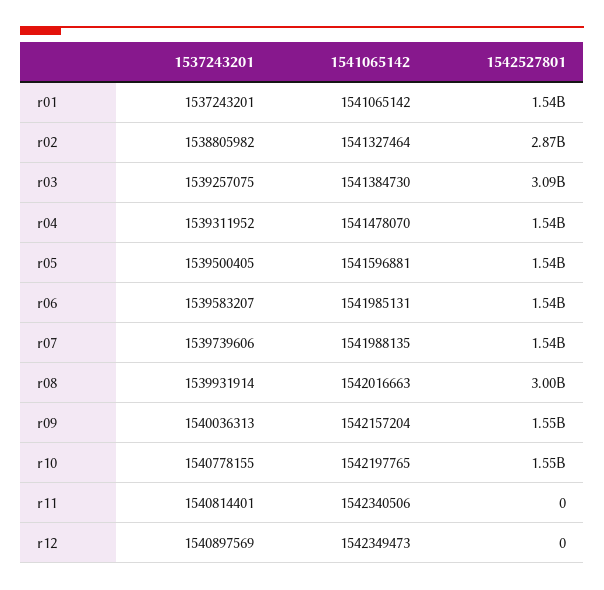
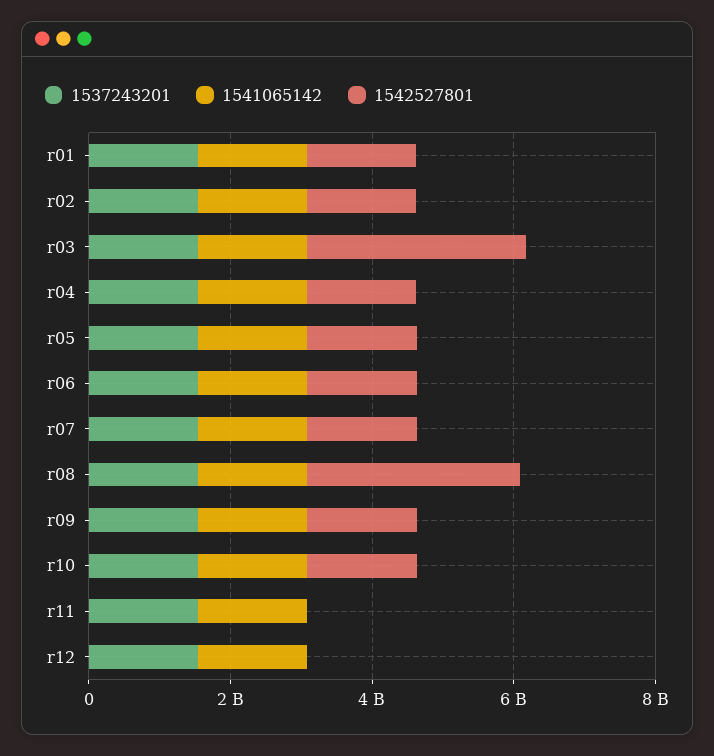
1542527801, r02: 2870000000 -> 1500000000

